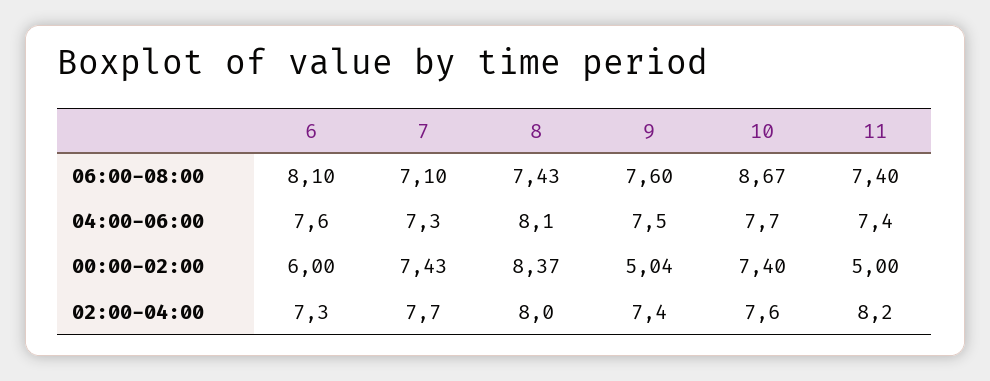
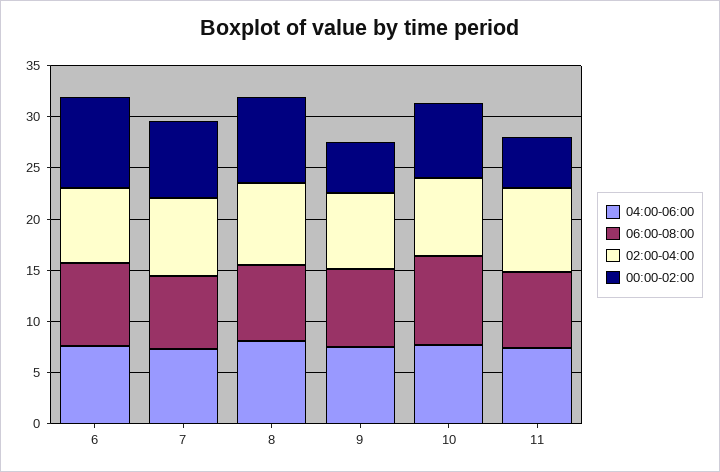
00:00-02:00, 6: 6 -> 9

